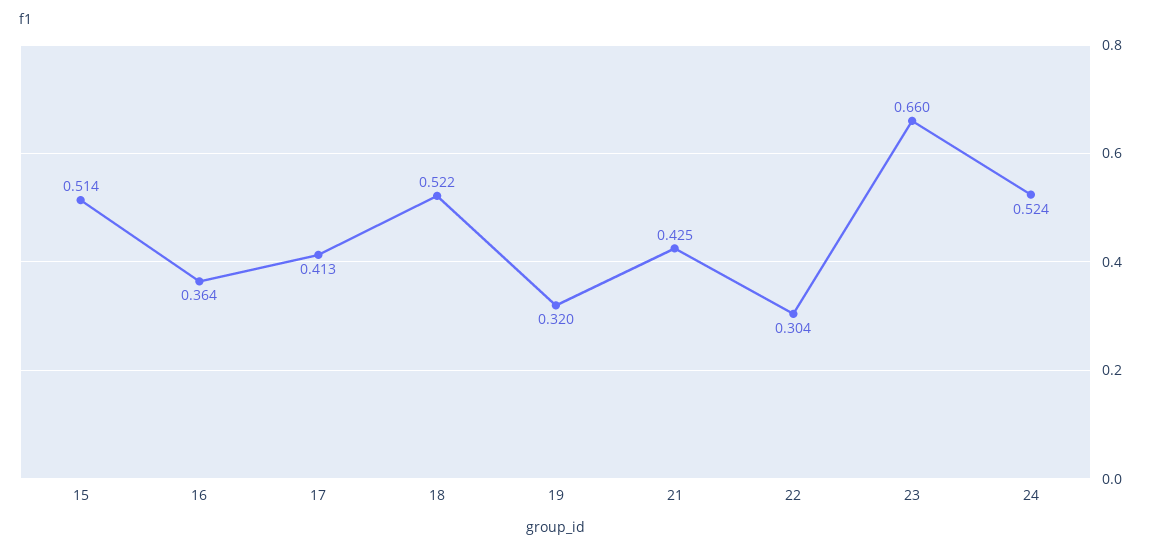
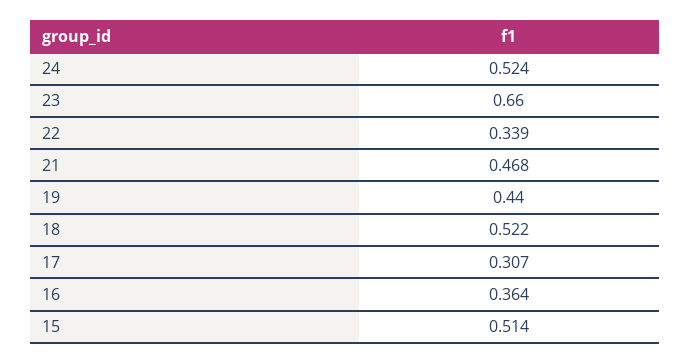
17: 0.413 -> 0.307
19: 0.32 -> 0.44
21: 0.425 -> 0.468
22: 0.304 -> 0.339

